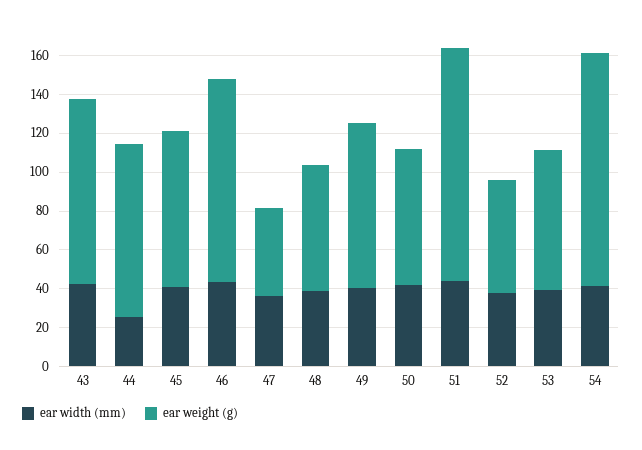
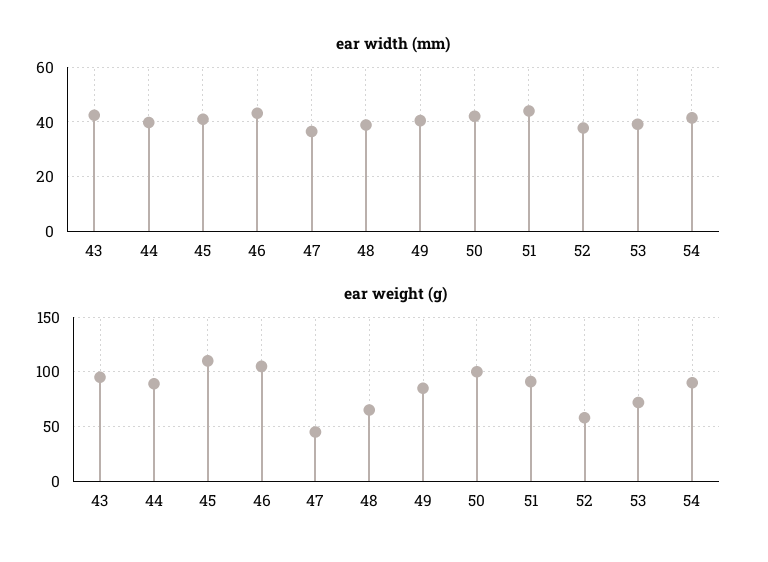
ear width (mm), 44: 25 -> 40
ear weight (g), 45: 80 -> 110
ear weight (g), 50: 70 -> 100
ear weight (g), 51: 120 -> 90
ear weight (g), 54: 120 -> 90

